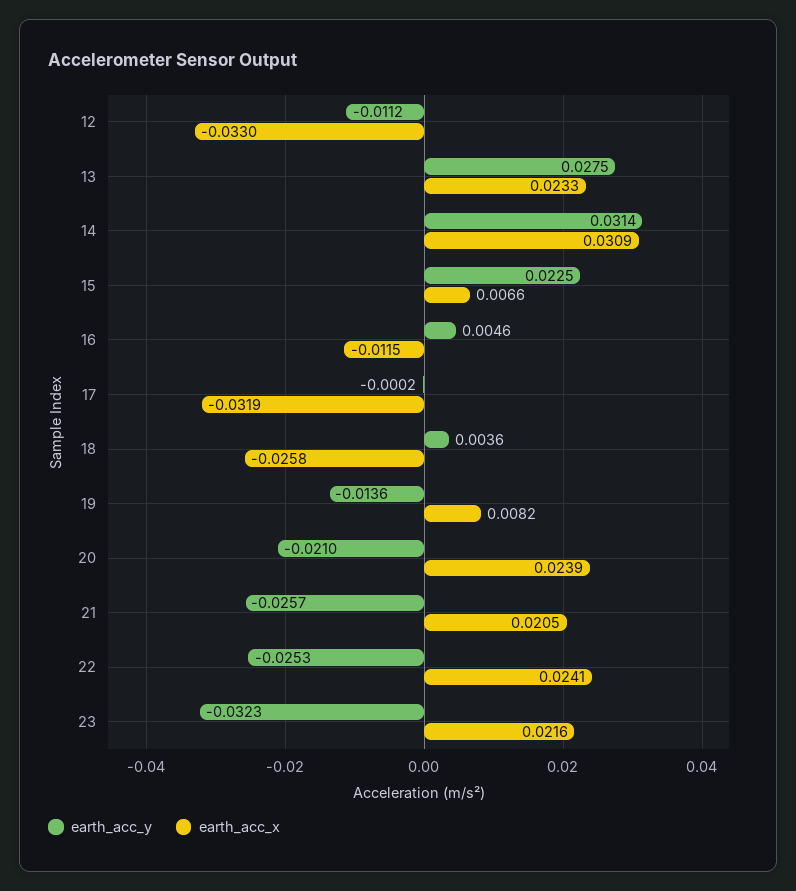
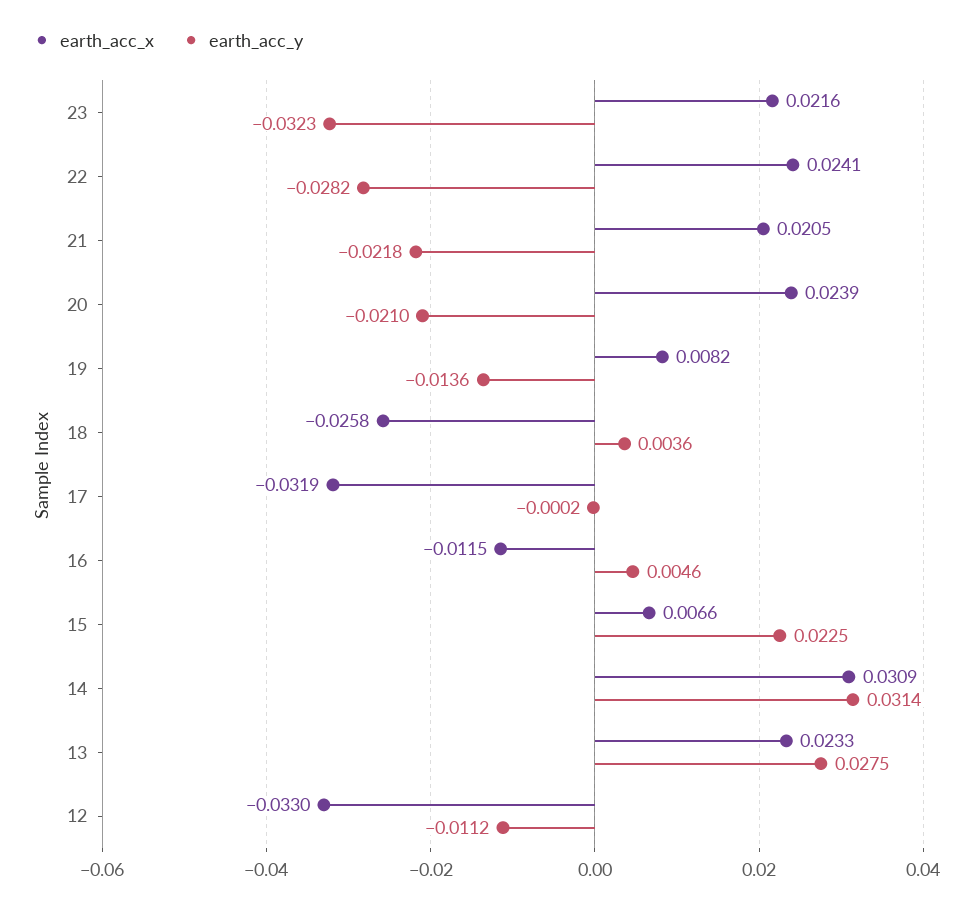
earth_acc_y, 21: -0.0257 -> -0.0218
earth_acc_y, 22: -0.0253 -> -0.0282

